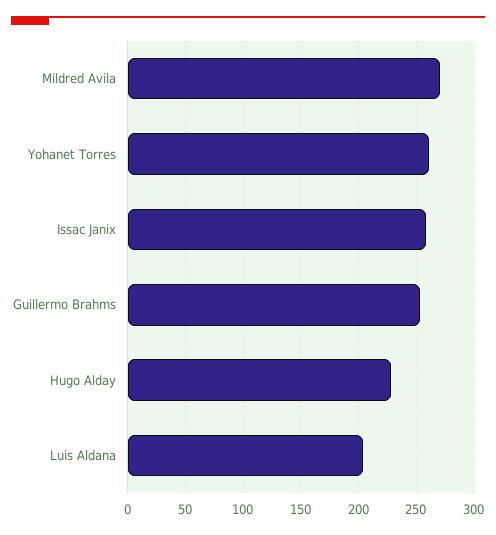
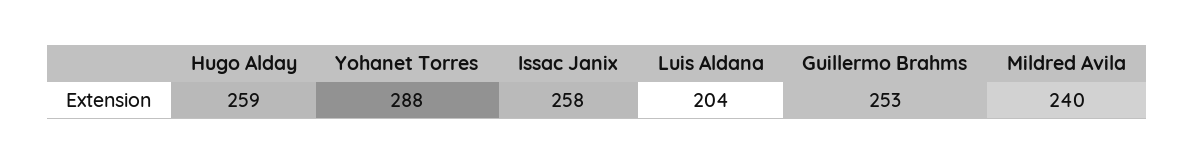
Mildred Avila: 270 -> 240
Yohanet Torres: 260 -> 288
Hugo Alday: 230 -> 259

